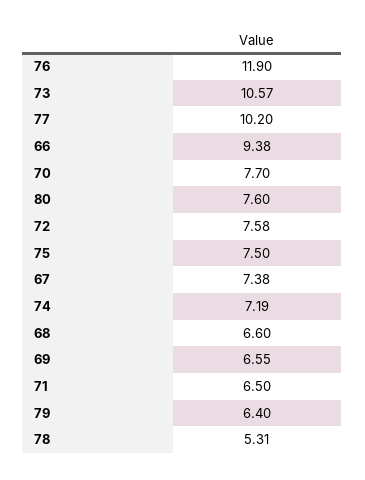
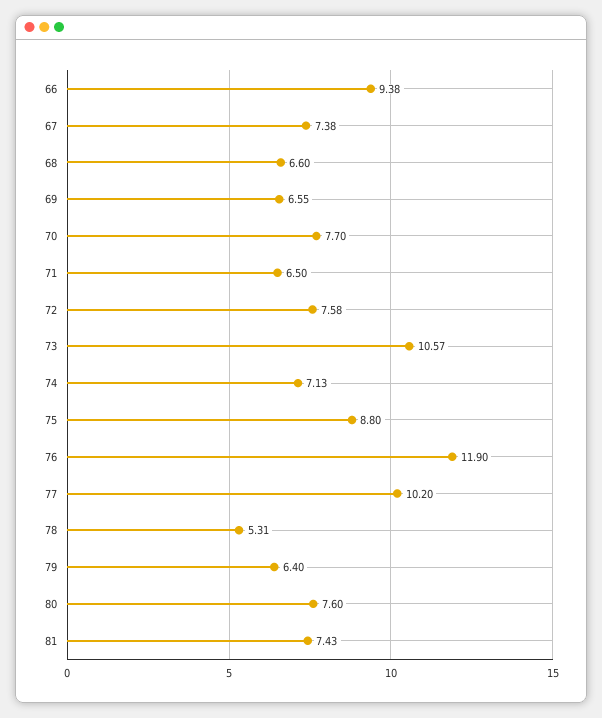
75: 7.5 -> 8.8
74: 7.19 -> 7.13
81: none -> 7.43

